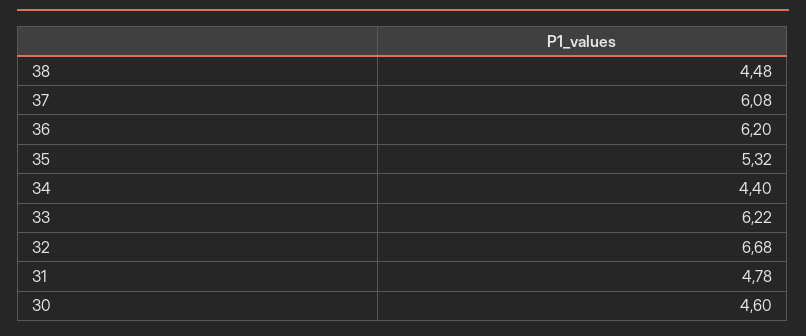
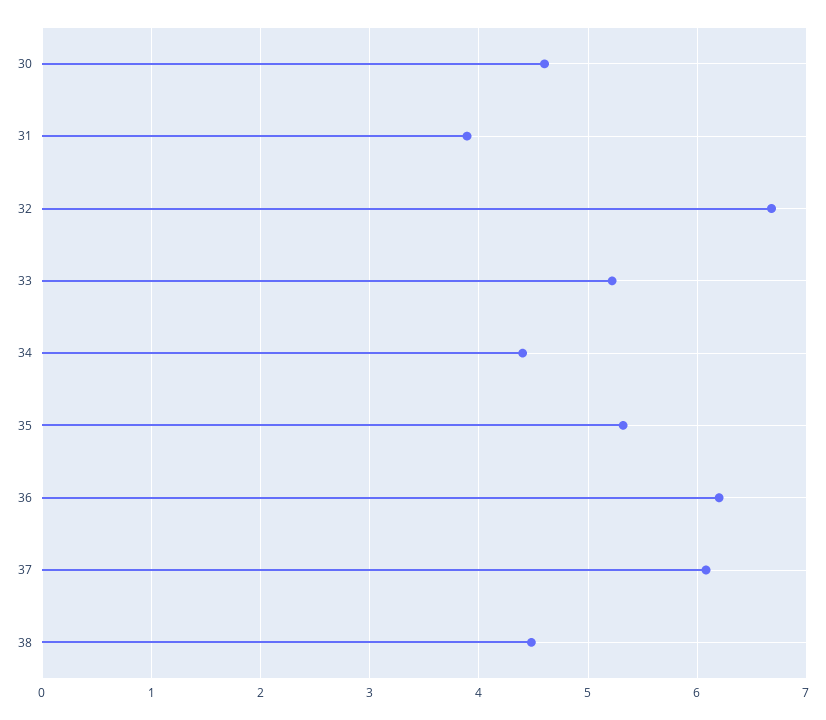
33: 6.22 -> 5.2
31: 4.78 -> 3.9

